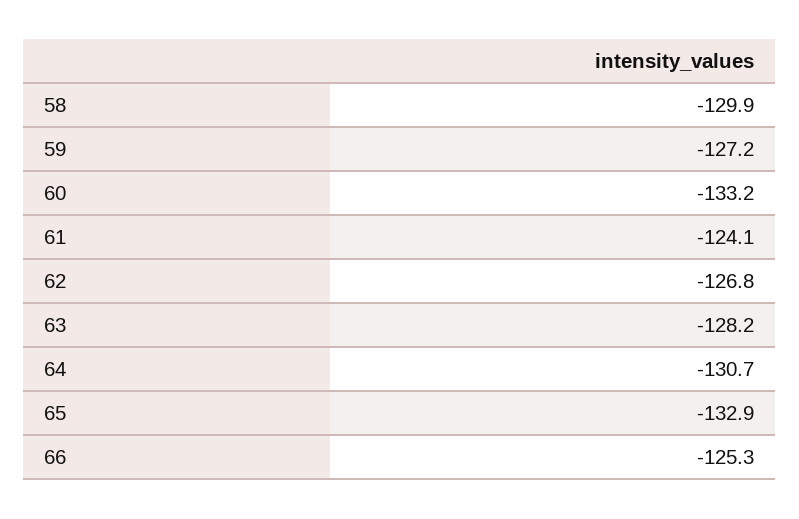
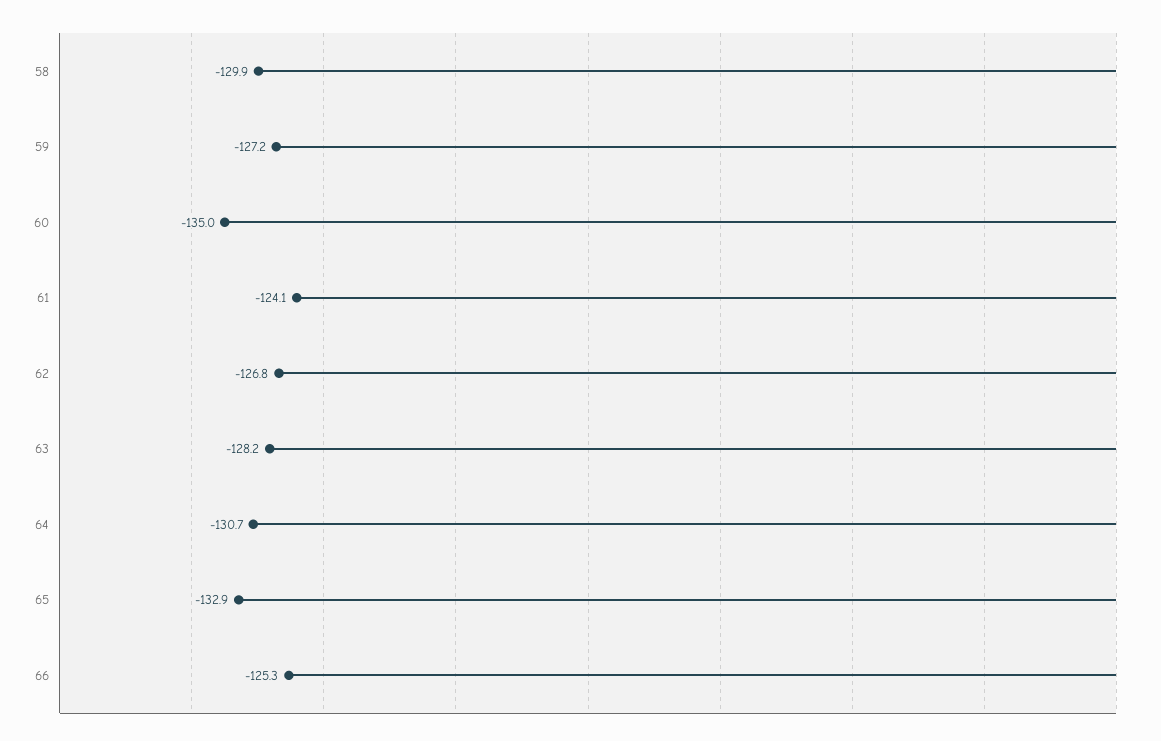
60: -133.2 -> -135

